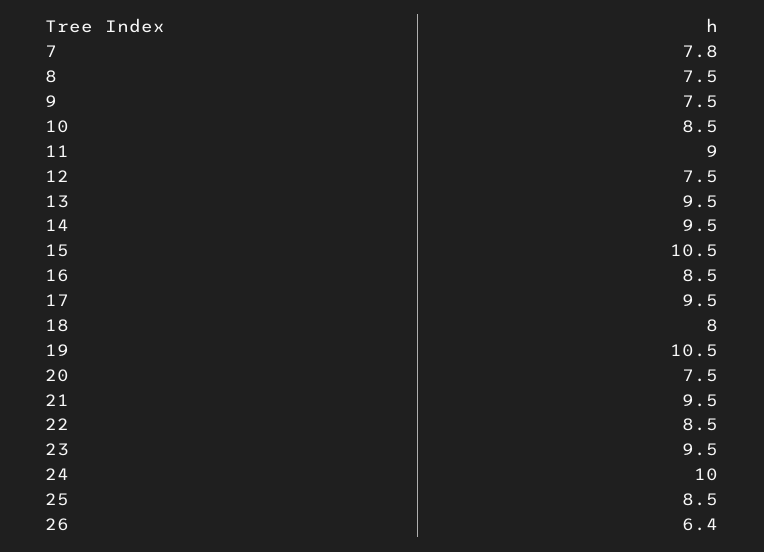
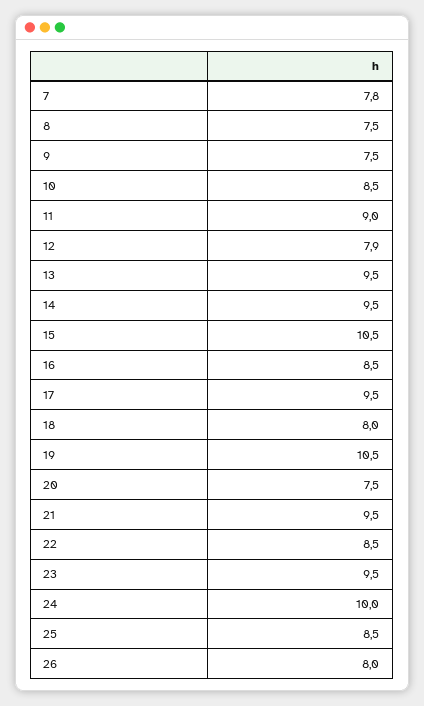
12: 7.5 -> 7.9
26: 6.4 -> 8

